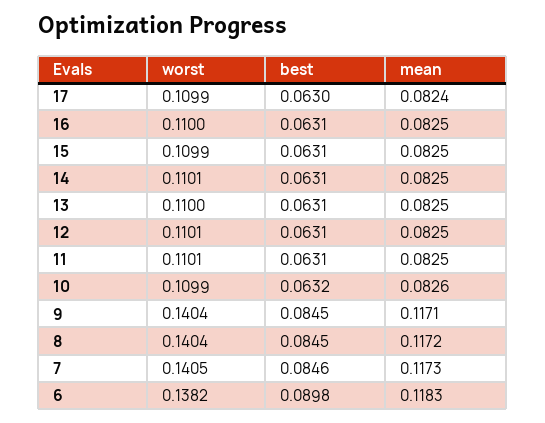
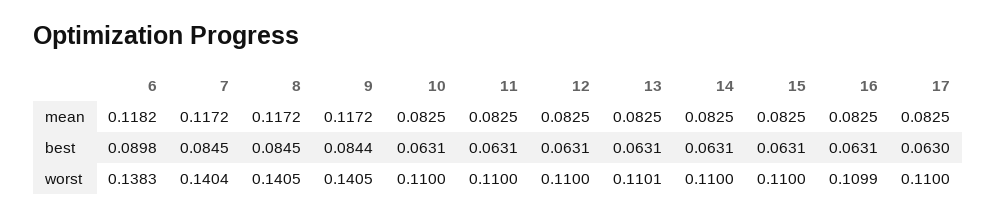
worst, 17: 0.1099 -> 0.11
mean, 17: 0.0824 -> 0.0825
worst, 16: 0.11 -> 0.1099
worst, 15: 0.1099 -> 0.11
worst, 14: 0.1101 -> 0.11
worst, 13: 0.11 -> 0.1101
worst, 12: 0.1101 -> 0.11
worst, 11: 0.1101 -> 0.11
worst, 10: 0.1099 -> 0.11
best, 10: 0.0632 -> 0.0631
mean, 10: 0.0826 -> 0.0825
worst, 9: 0.1404 -> 0.1405
best, 9: 0.0845 -> 0.0844
mean, 9: 0.1171 -> 0.1172
worst, 8: 0.1404 -> 0.1405
worst, 7: 0.1405 -> 0.1404
best, 7: 0.0846 -> 0.0845
mean, 7: 0.1173 -> 0.1172
worst, 6: 0.1382 -> 0.1383
mean, 6: 0.1183 -> 0.1182

